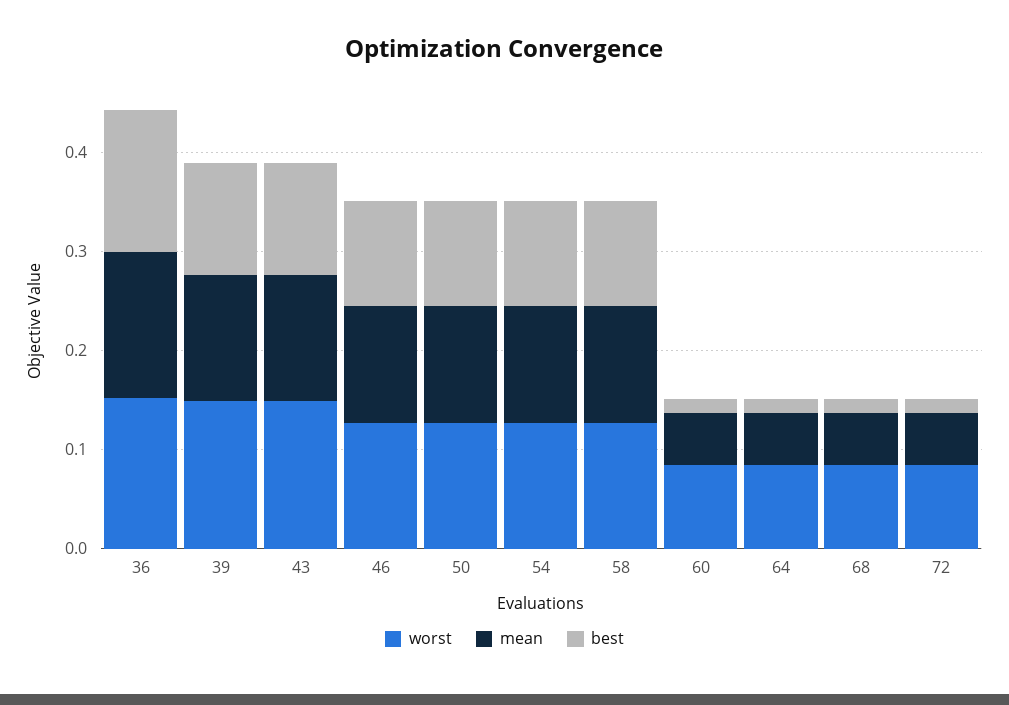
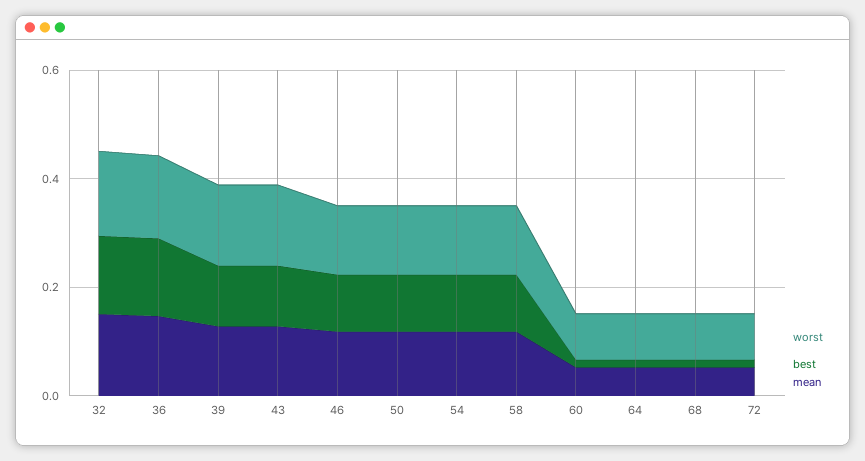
worst, 32: none -> 0.15
best, 32: none -> 0.15
mean, 32: none -> 0.15

